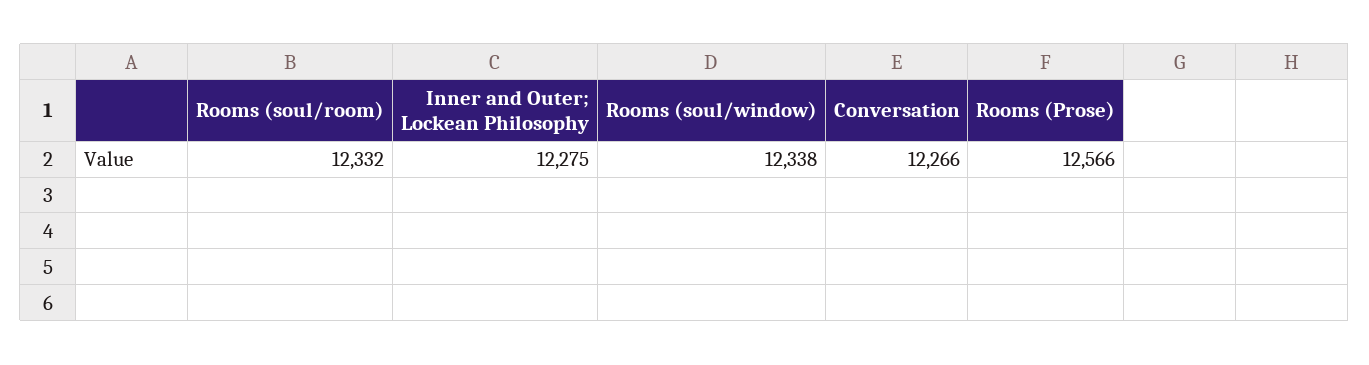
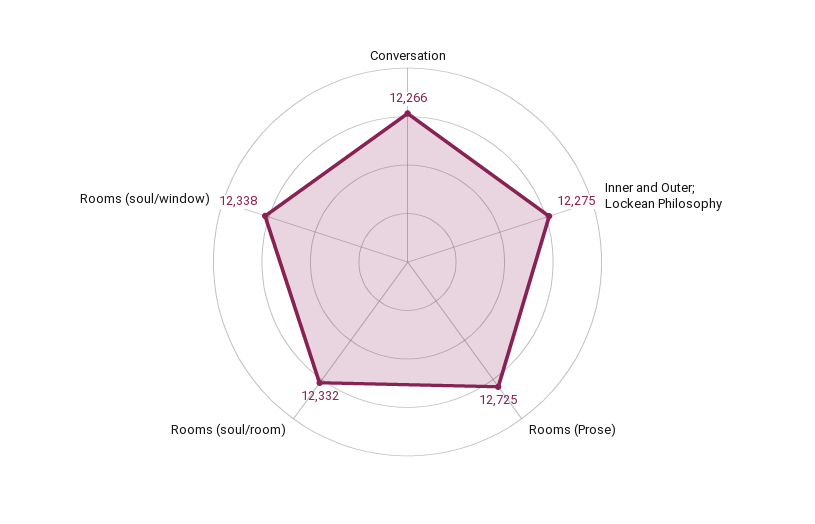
Rooms (Prose): 12566 -> 12725

